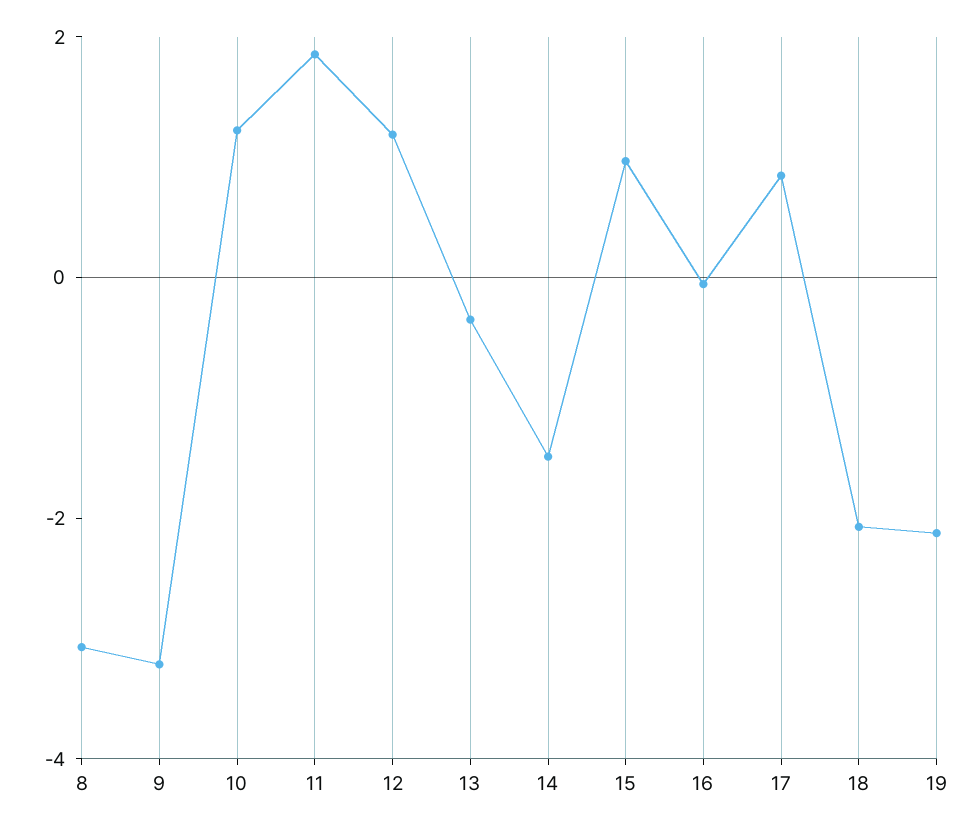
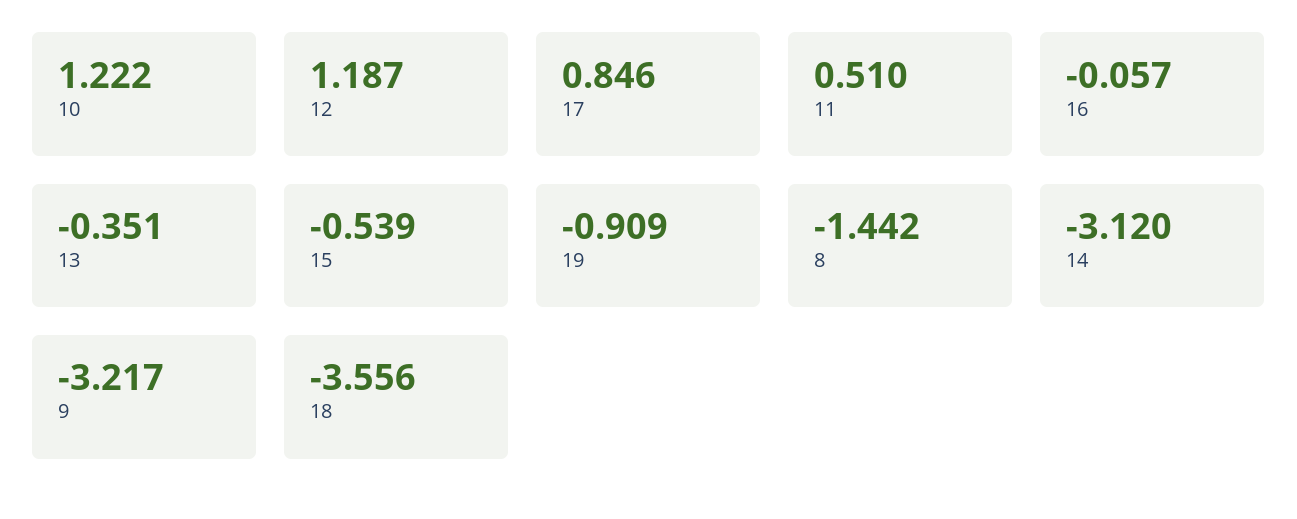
8: -3 -> -1.442
11: 2 -> 0.51
14: -1.5 -> -3.12
15: 1 -> -0.539
18: -2 -> -3.556
19: -2 -> -0.909

